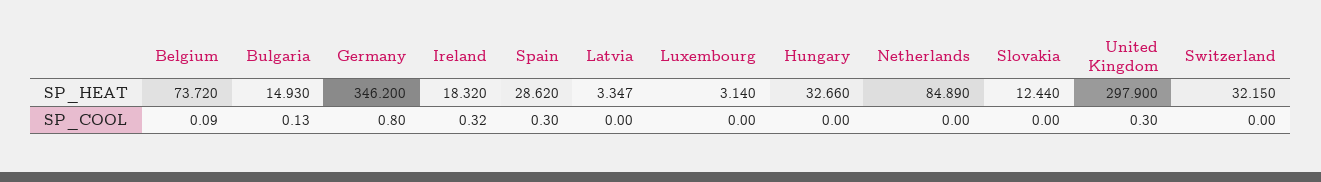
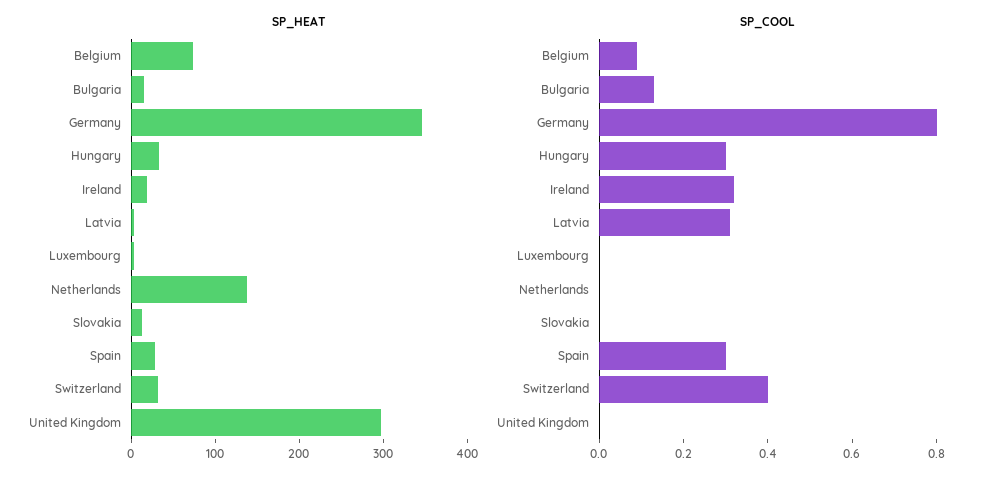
SP_HEAT, Netherlands: 84.89 -> 140
SP_COOL, Latvia: 0 -> 0.3
SP_COOL, Hungary: 0 -> 0.3
SP_COOL, United Kingdom: 0.3 -> 0
SP_COOL, Switzerland: 0 -> 0.4

